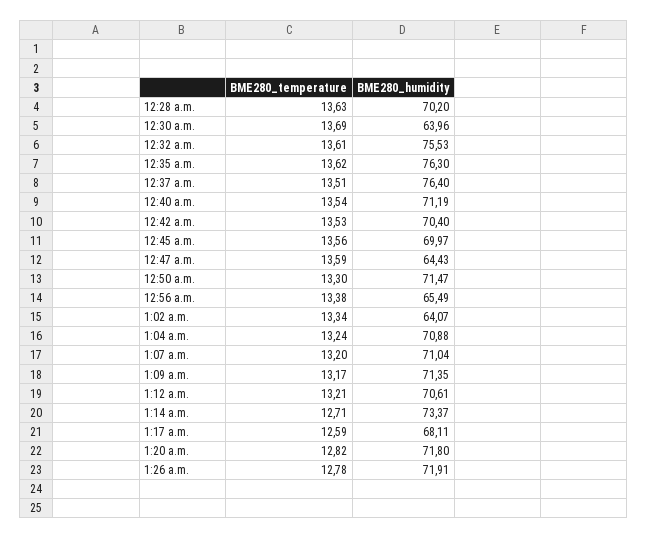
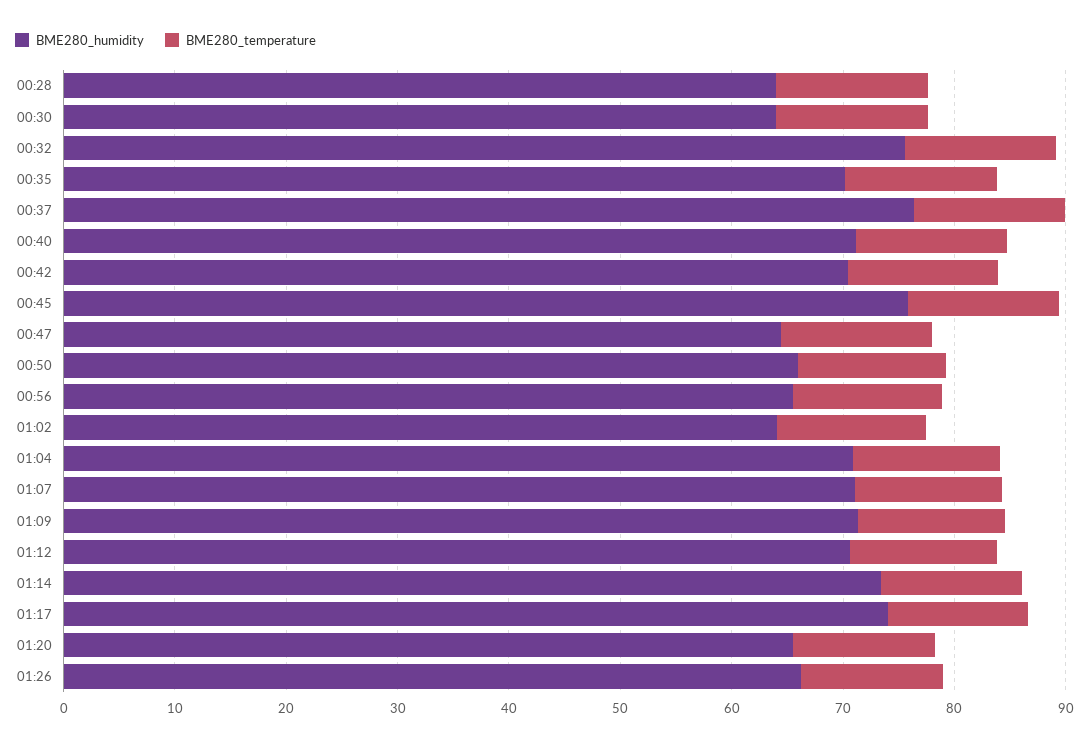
BME280_humidity, 12:28 a.m.: 70.2 -> 64
BME280_humidity, 12:35 a.m.: 76.3 -> 70
BME280_humidity, 12:45 a.m.: 69.97 -> 76
BME280_humidity, 12:50 a.m.: 71.47 -> 66
BME280_humidity, 1:17 a.m.: 68.11 -> 74
BME280_humidity, 1:20 a.m.: 71.8 -> 66
BME280_humidity, 1:26 a.m.: 71.91 -> 66

